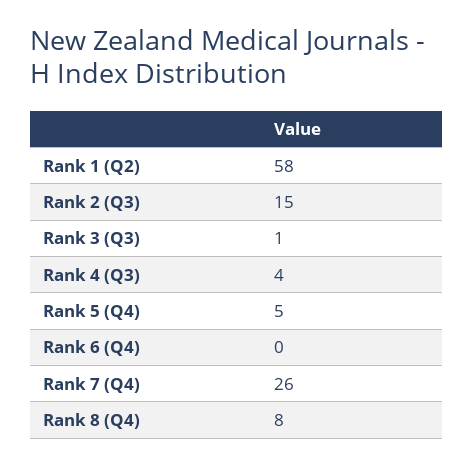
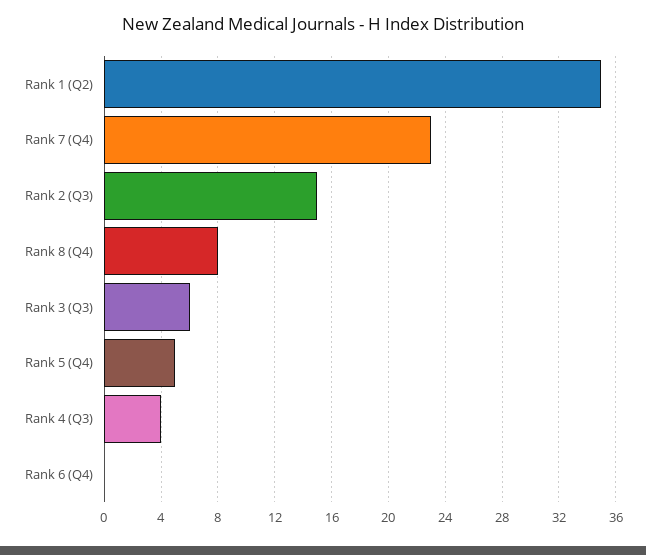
Rank 1 (Q2): 58 -> 35
Rank 3 (Q3): 1 -> 6
Rank 7 (Q4): 26 -> 23

